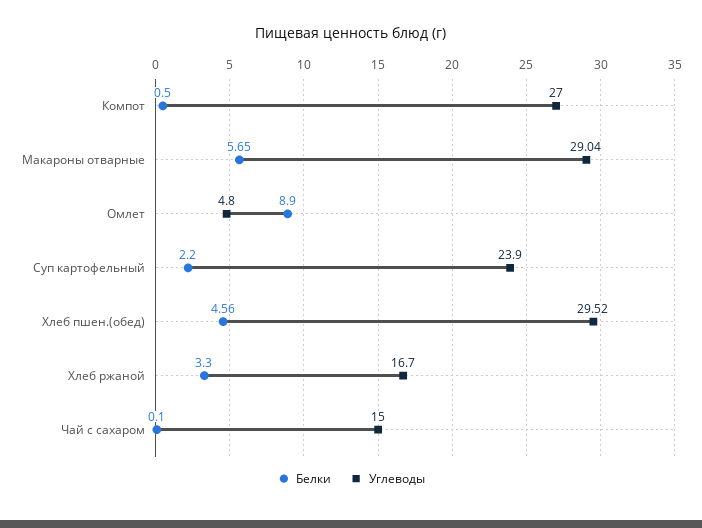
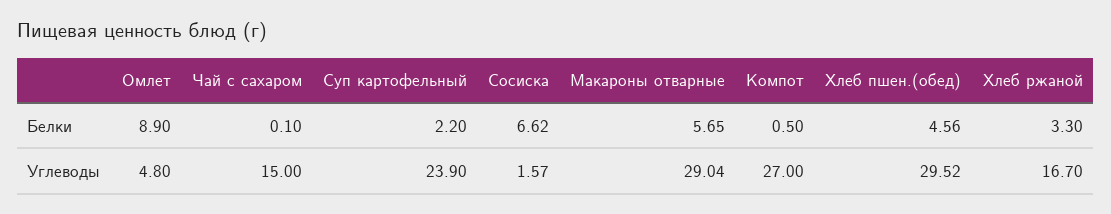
Белки, Сосиска: none -> 6.62
Углеводы, Сосиска: none -> 1.57

